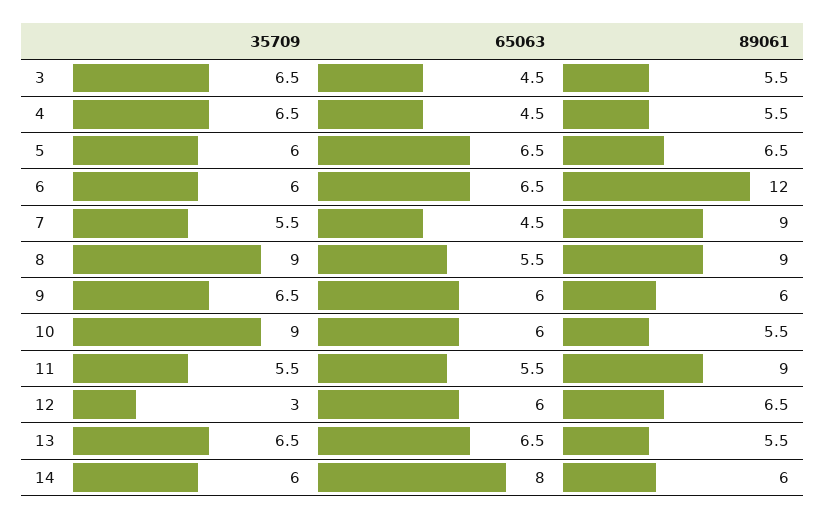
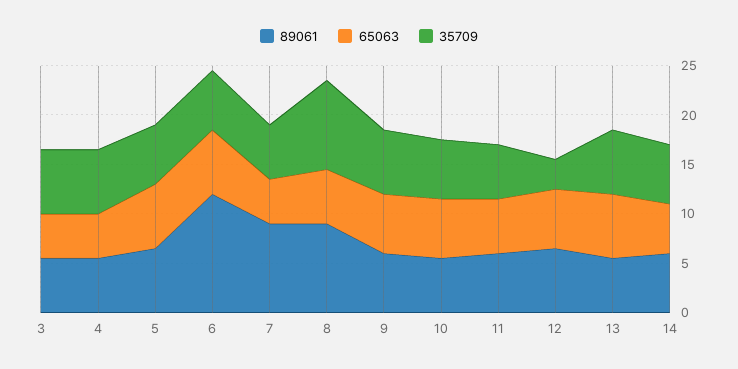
35709, 10: 9 -> 6
89061, 11: 9 -> 6
65063, 14: 8 -> 5

